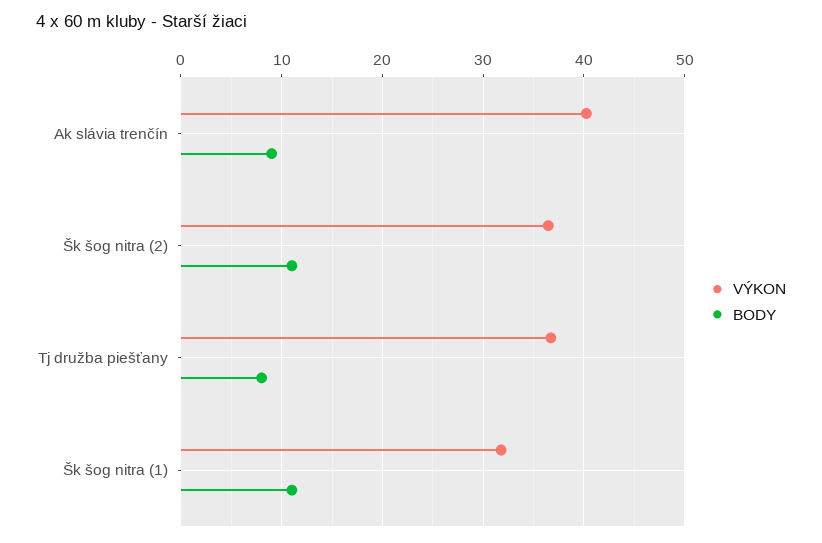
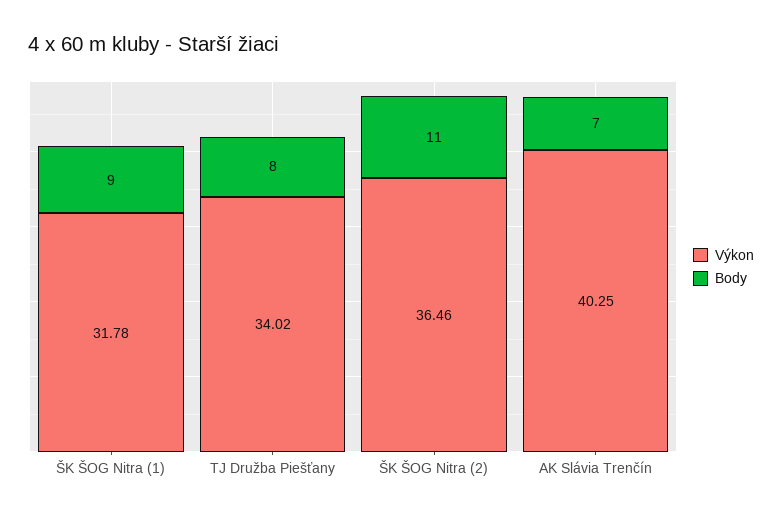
BODY, Ak slávia trenčín: 9 -> 7
VÝKON, Tj družba piešťany: 37 -> 34.02
BODY, Šk šog nitra (1): 11 -> 9

